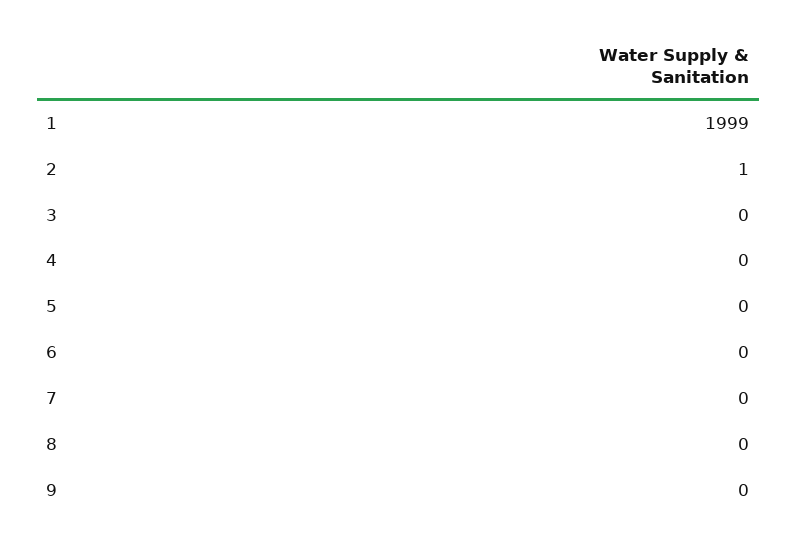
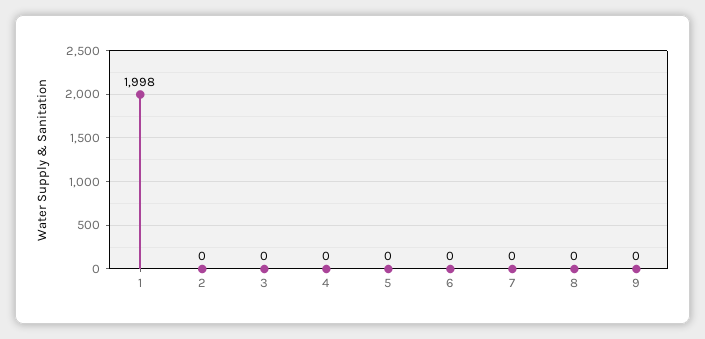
1: 1999 -> 1998
2: 1 -> 0

